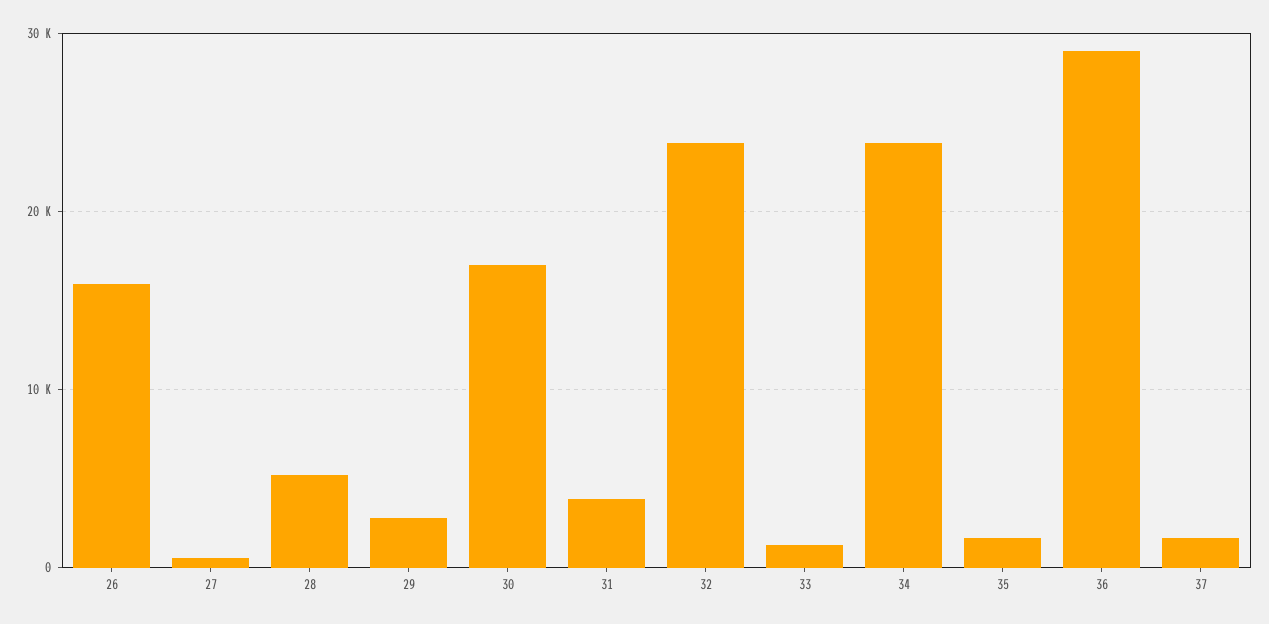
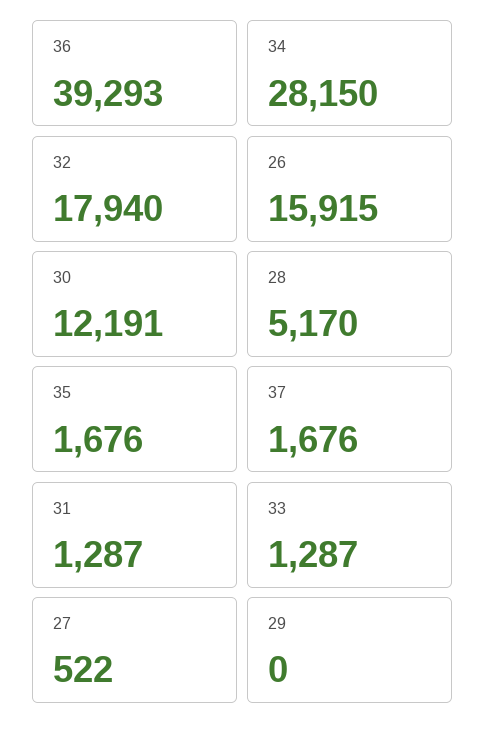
29: 3000 -> 0
30: 17000 -> 12191
31: 4000 -> 1287
32: 24000 -> 17940
34: 24000 -> 28150
36: 29000 -> 39293

